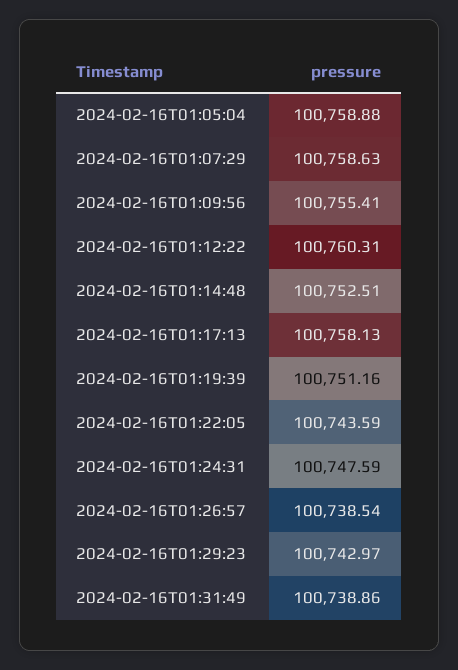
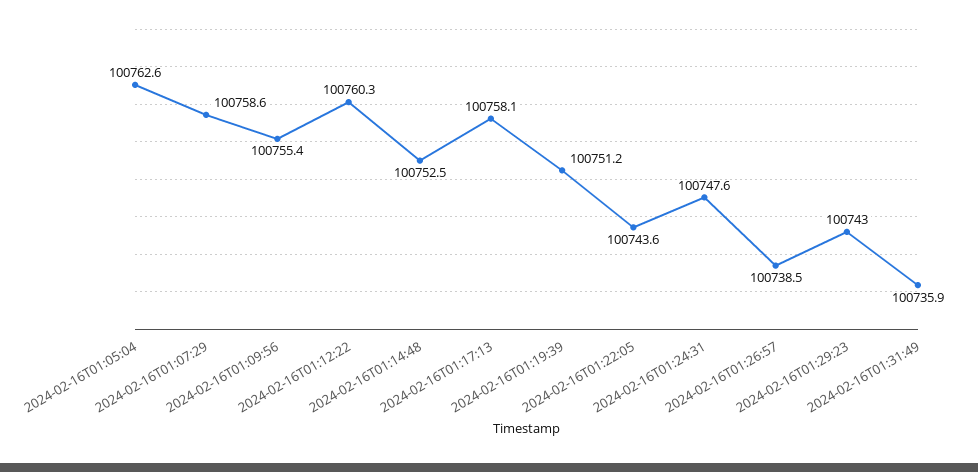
2024-02-16T01:05:04: 100758.88 -> 100762.6
2024-02-16T01:31:49: 100738.86 -> 100735.9

